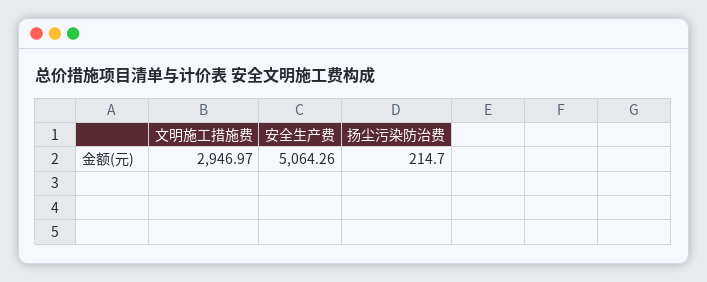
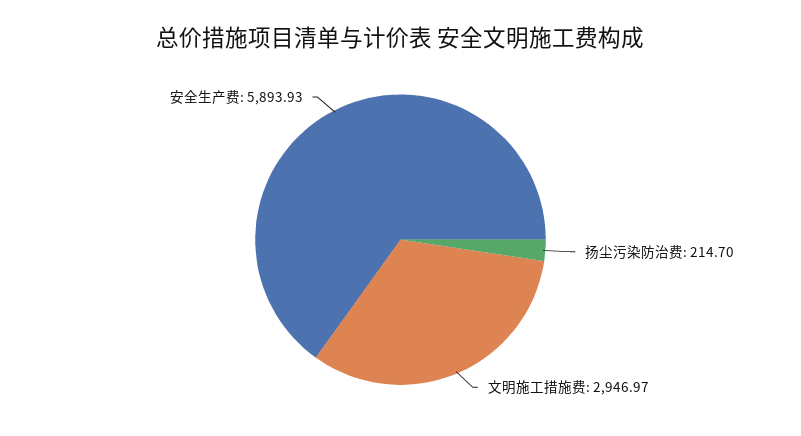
安全生产费: 5064.26 -> 5893.93

